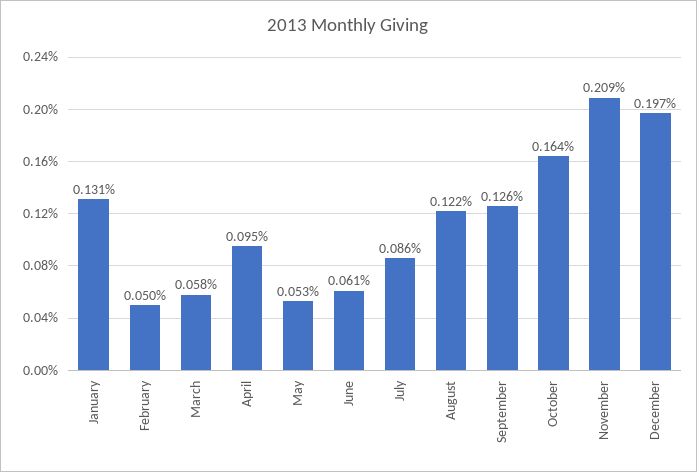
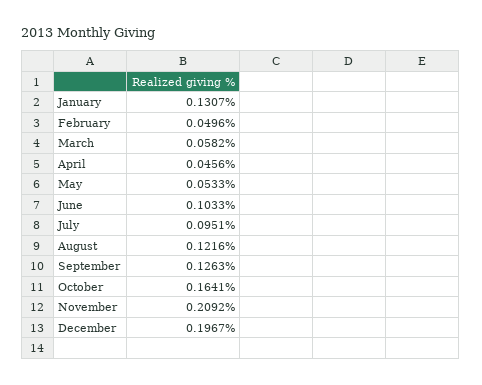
April: 0.095 -> 0.0456
June: 0.061 -> 0.1033
July: 0.086 -> 0.0951

